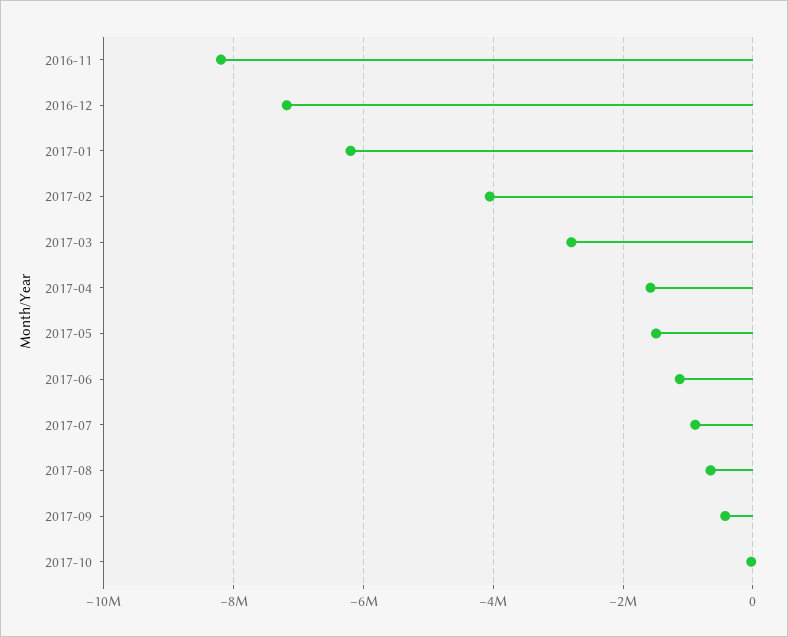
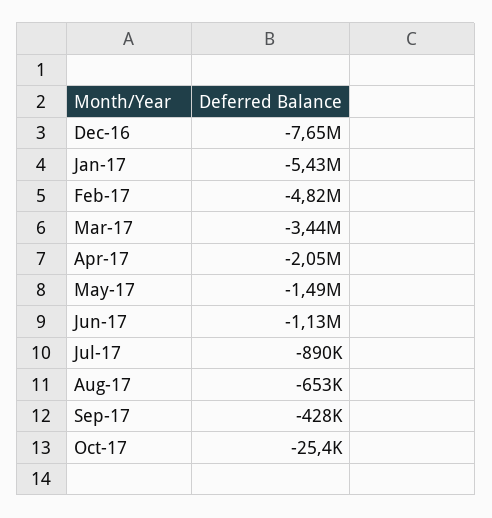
2016-11: -8200000 -> none
2016-12: -7200000 -> -7650000
2017-01: -6200000 -> -5430000
2017-02: -4000000 -> -4820000
2017-03: -2800000 -> -3440000
2017-04: -1600000 -> -2050000

